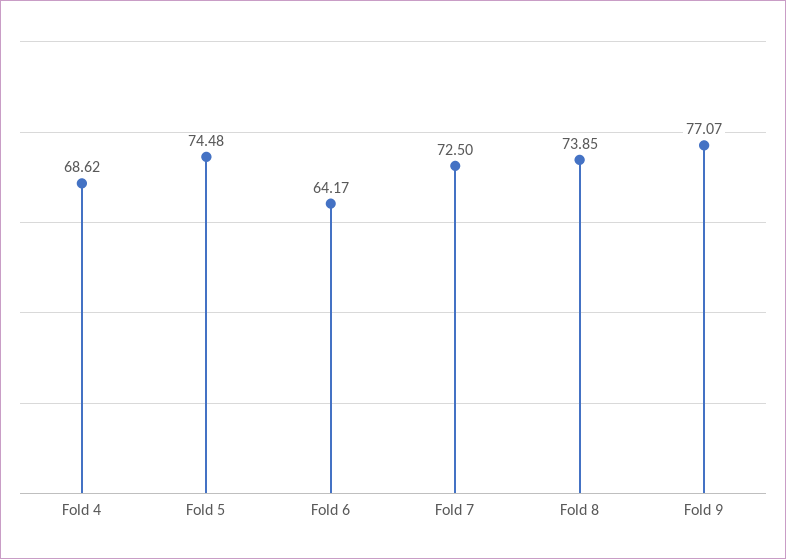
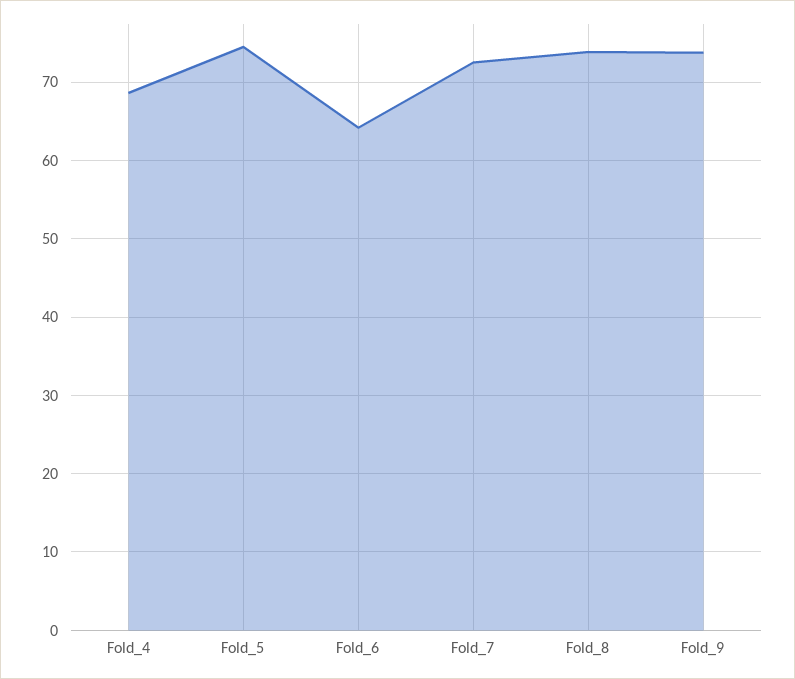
Fold 9: 77.07 -> 74

